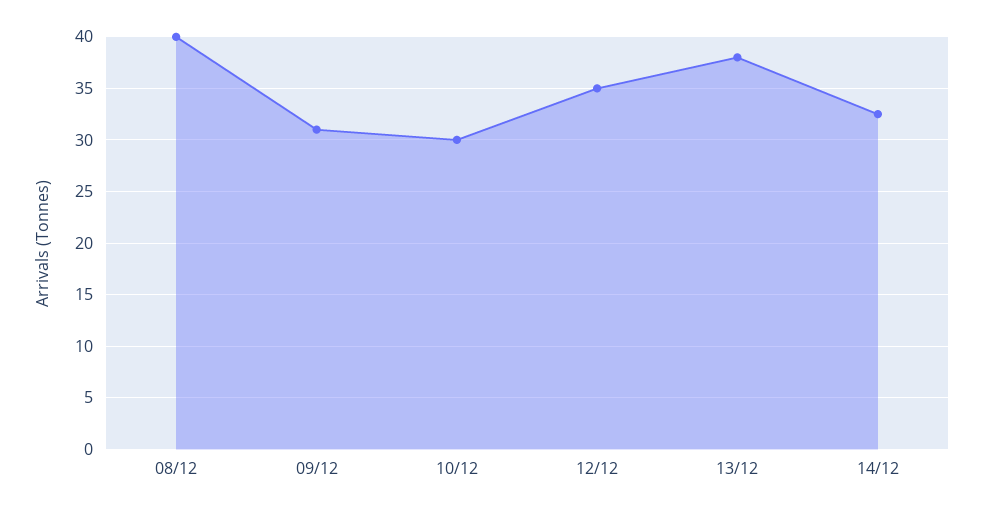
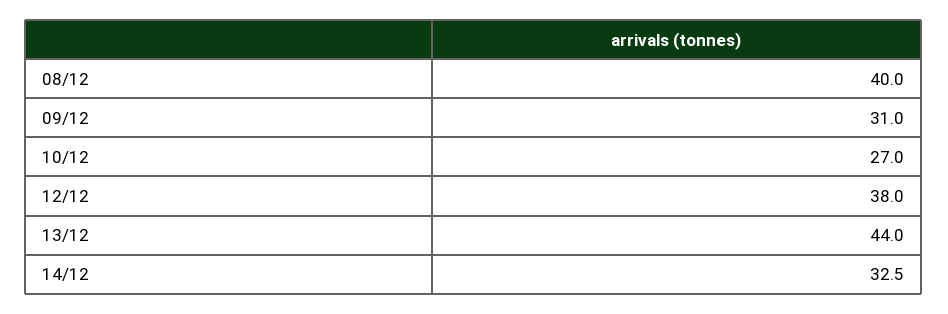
10/12: 30 -> 27
12/12: 35 -> 38
13/12: 38 -> 44

